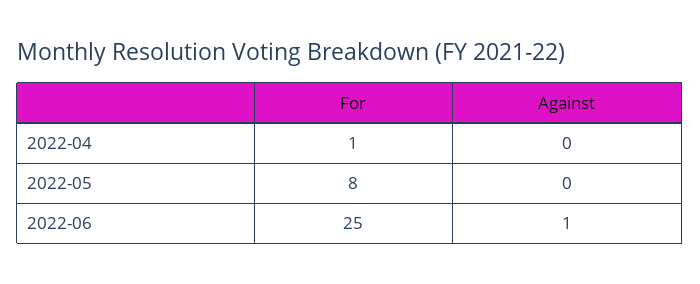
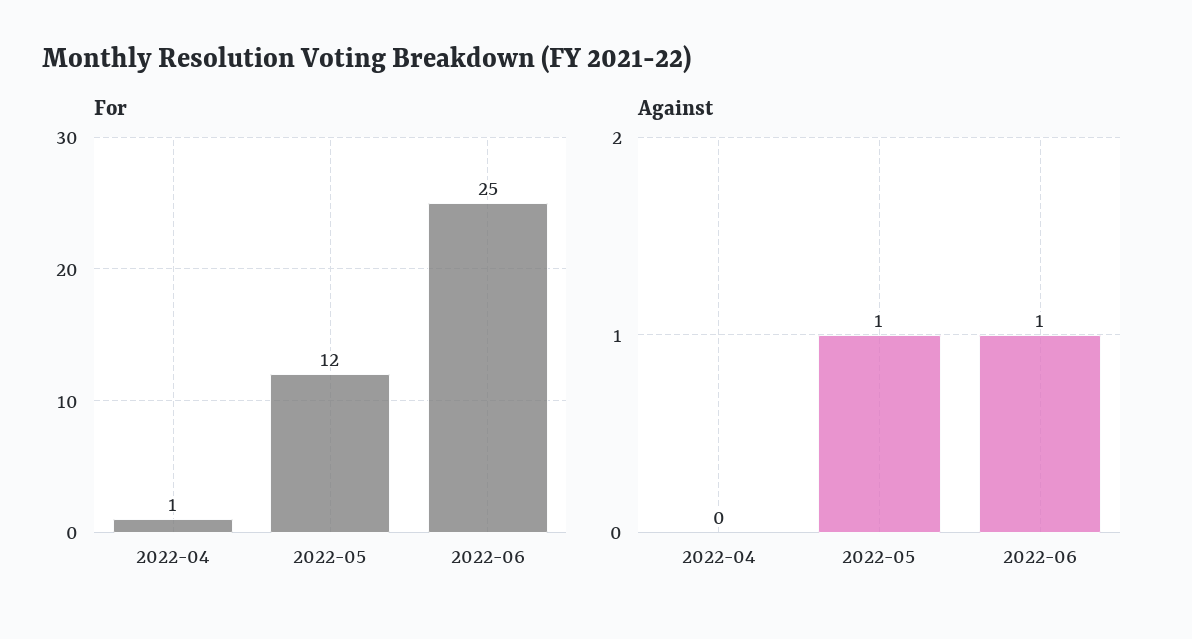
For, 2022-05: 8 -> 12
Against, 2022-05: 0 -> 1

